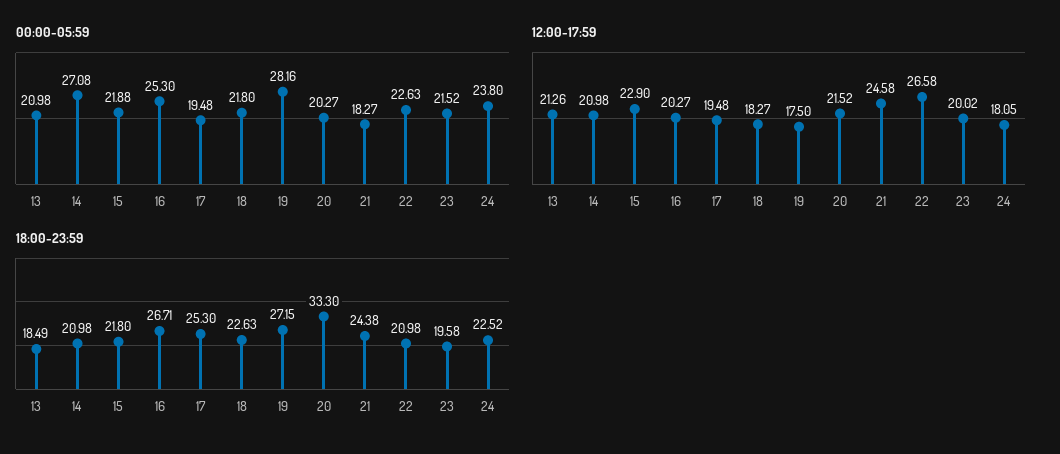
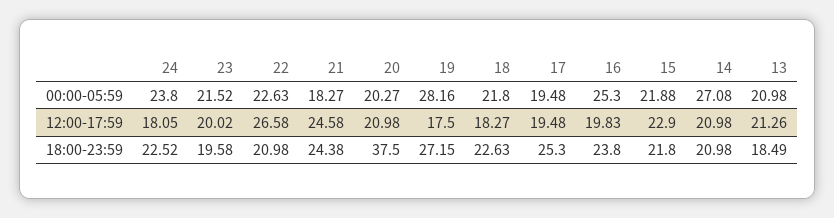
12:00-17:59, 16: 20.27 -> 19.83
12:00-17:59, 20: 21.52 -> 20.98
18:00-23:59, 16: 26.71 -> 23.8
18:00-23:59, 20: 33.3 -> 37.5

